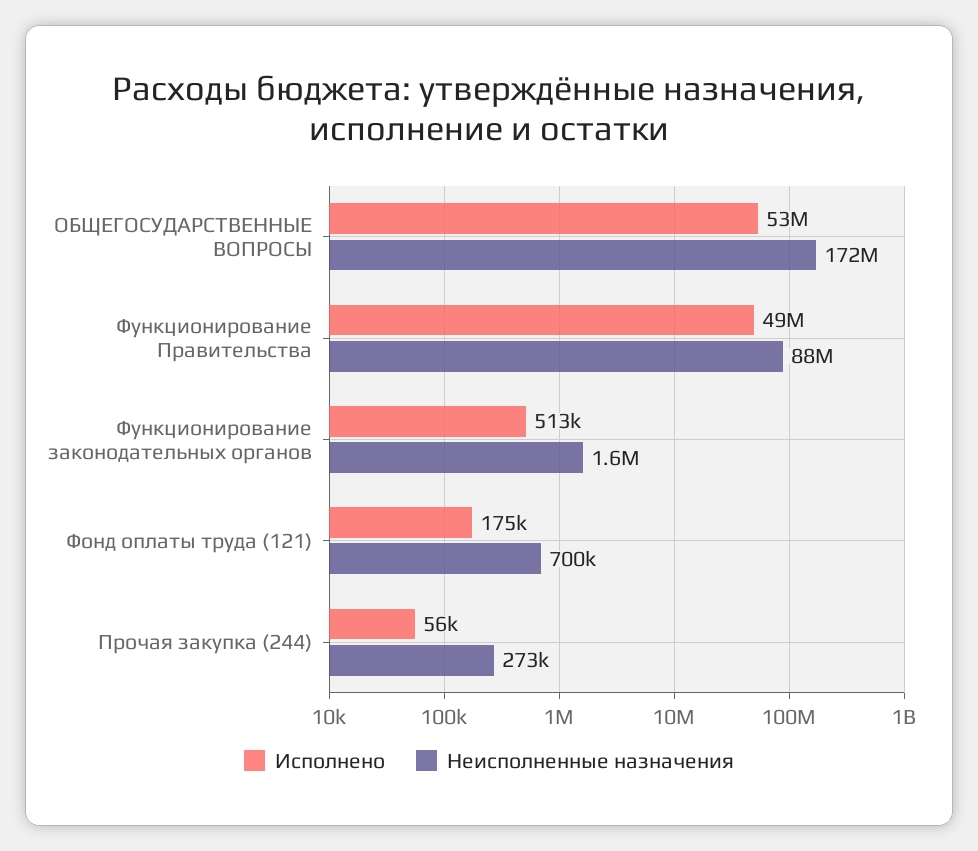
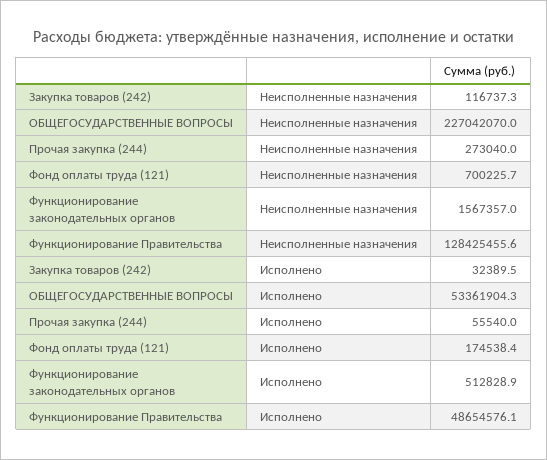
Неисполненные назначения, ОБЩЕГОСУДАРСТВЕННЫЕ ВОПРОСЫ: 172000000 -> 227042070
Неисполненные назначения, Функционирование Правительства: 88000000 -> 128425455.6
Неисполненные назначения, Закупка товаров (242): none -> 116737.3
Исполнено, Закупка товаров (242): none -> 32389.5

